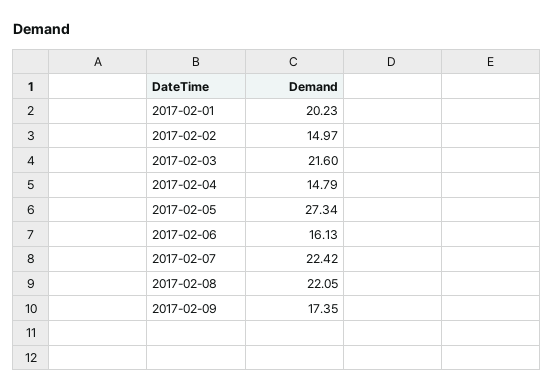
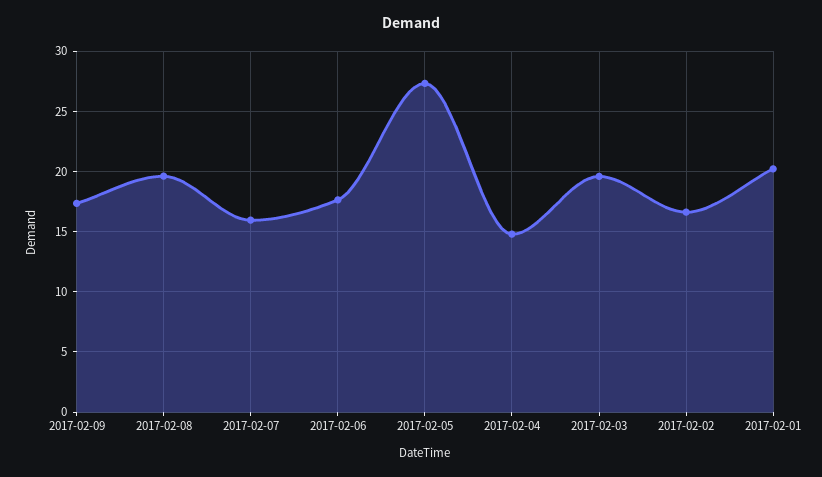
2017-02-02: 14.97 -> 16.5
2017-02-03: 21.6 -> 19.5
2017-02-06: 16.13 -> 17.5
2017-02-07: 22.42 -> 16
2017-02-08: 22.05 -> 19.5

